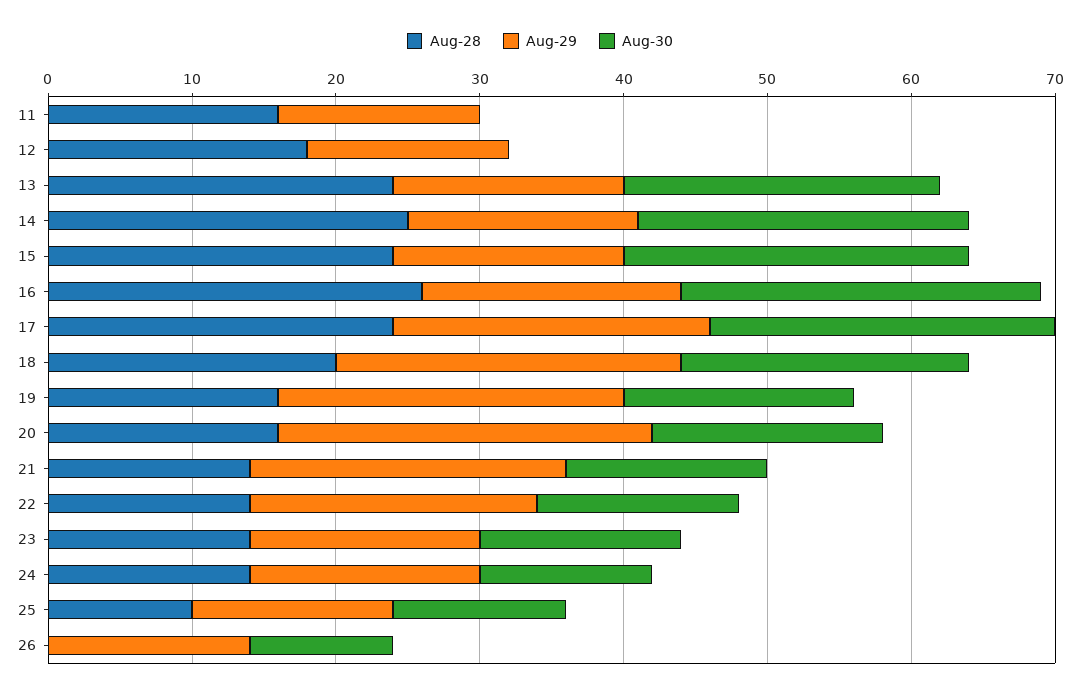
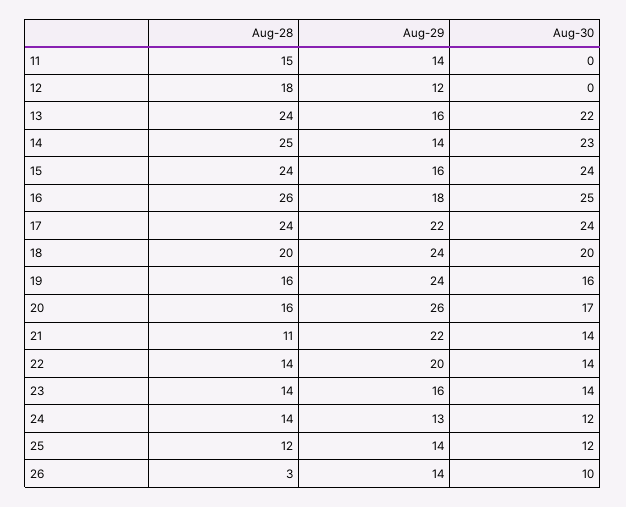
Aug-28, 11: 16 -> 15
Aug-29, 12: 14 -> 12
Aug-29, 14: 16 -> 14
Aug-30, 20: 16 -> 17
Aug-28, 21: 14 -> 11
Aug-29, 24: 16 -> 13
Aug-28, 25: 10 -> 12
Aug-28, 26: 0 -> 3

